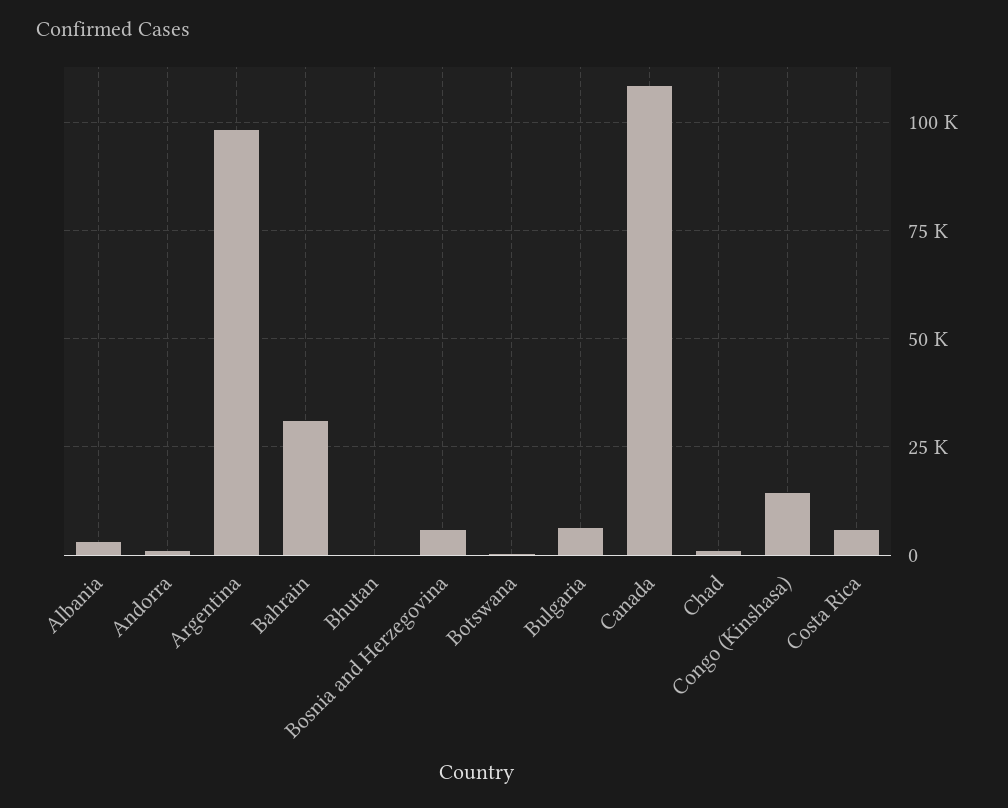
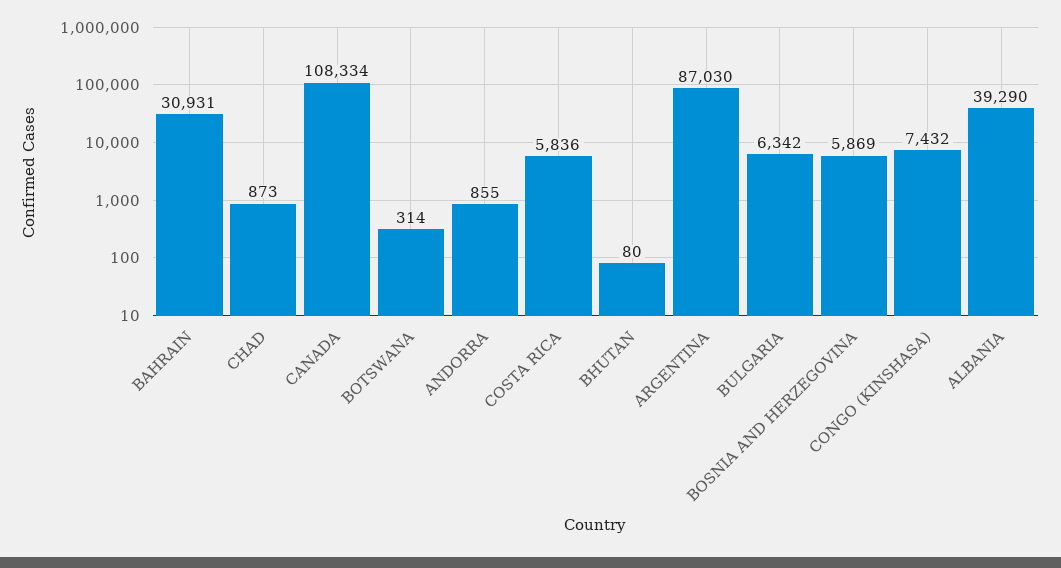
Albania: 2500 -> 39290
Argentina: 97500 -> 87030
Congo (Kinshasa): 15000 -> 7432

